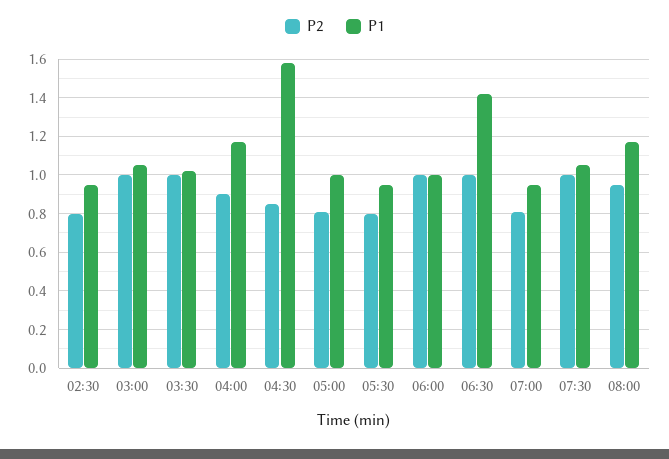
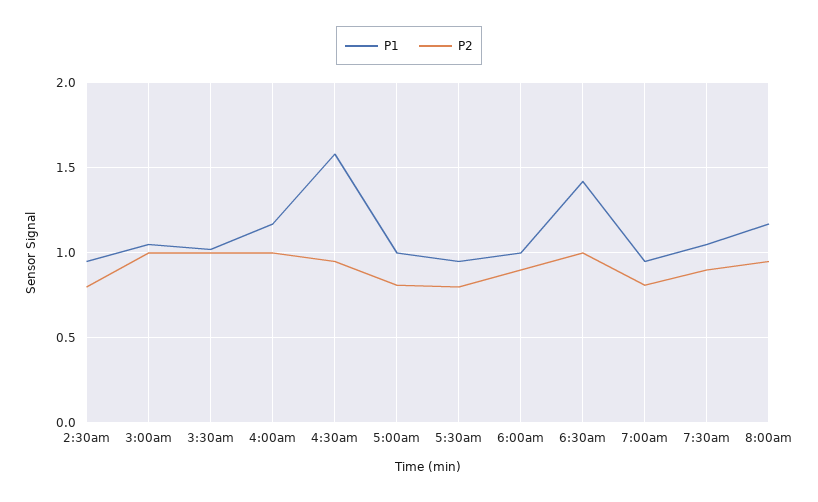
P2, 04:00: 0.9 -> 1
P2, 04:30: 0.85 -> 0.95
P2, 06:00: 1 -> 0.9
P2, 07:30: 1 -> 0.9

